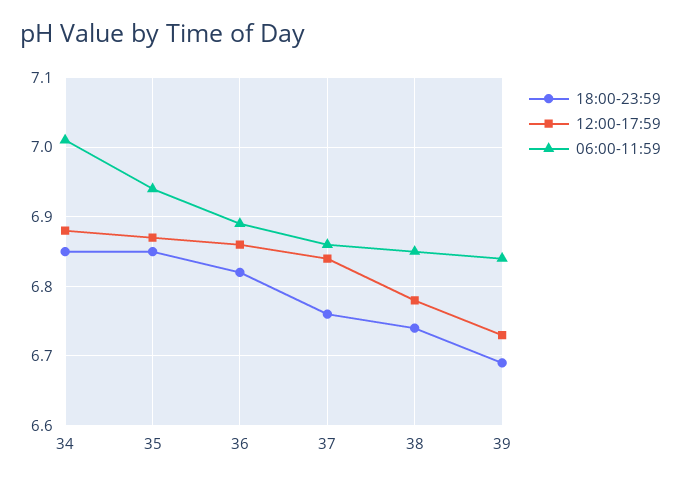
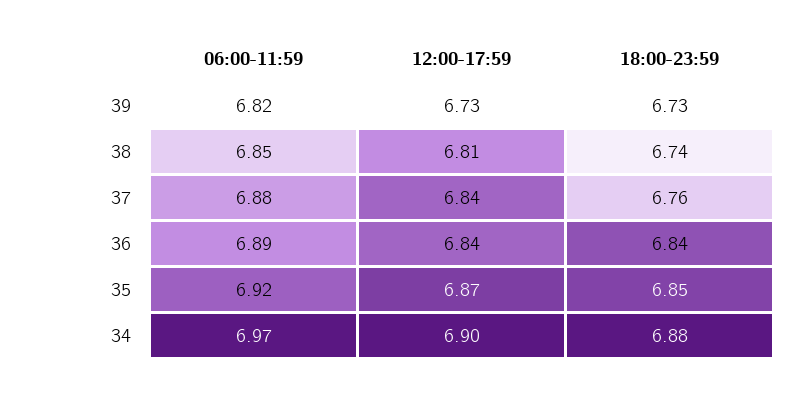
18:00-23:59, 34: 6.85 -> 6.88
12:00-17:59, 34: 6.88 -> 6.9
06:00-11:59, 34: 7.01 -> 6.97
06:00-11:59, 35: 6.94 -> 6.92
18:00-23:59, 36: 6.82 -> 6.84
12:00-17:59, 36: 6.86 -> 6.84
06:00-11:59, 37: 6.86 -> 6.88
12:00-17:59, 38: 6.78 -> 6.81
18:00-23:59, 39: 6.69 -> 6.73
06:00-11:59, 39: 6.84 -> 6.82

